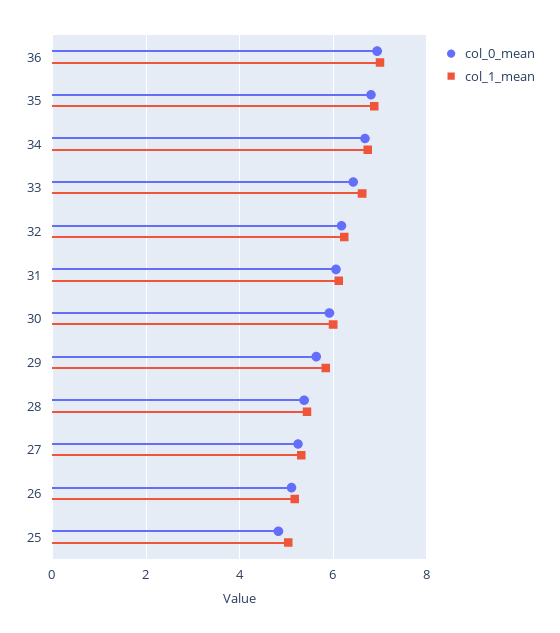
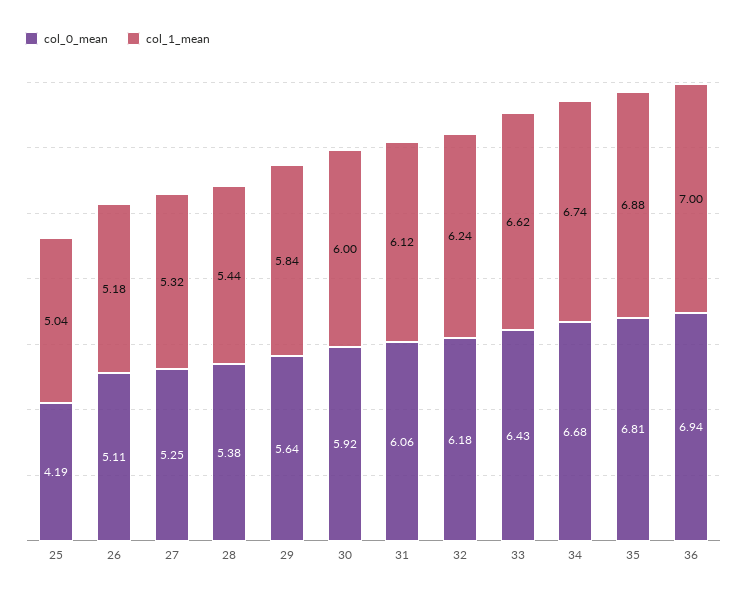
col_0_mean, 25: 4.8 -> 4.19

